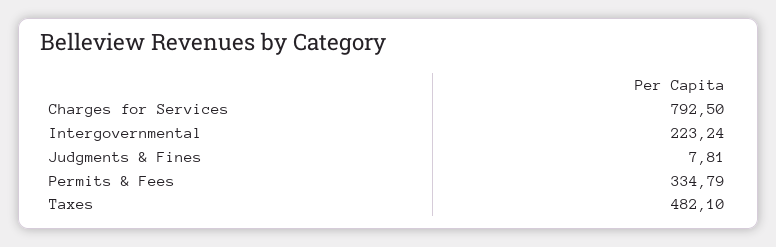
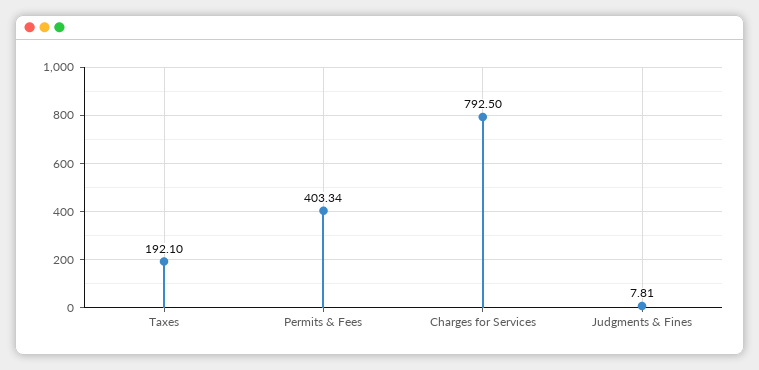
Intergovernmental: 223.24 -> none
Permits & Fees: 334.79 -> 403.34
Taxes: 482.1 -> 192.1

